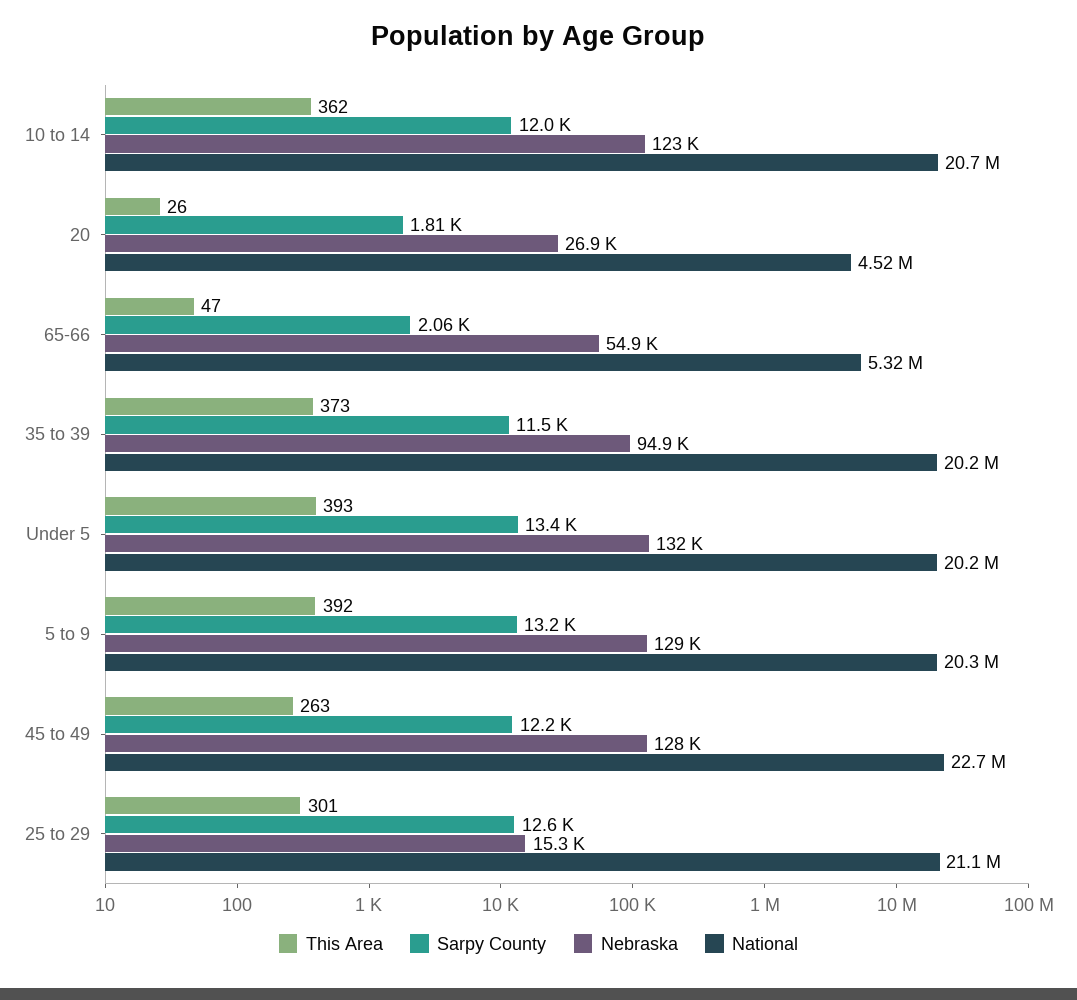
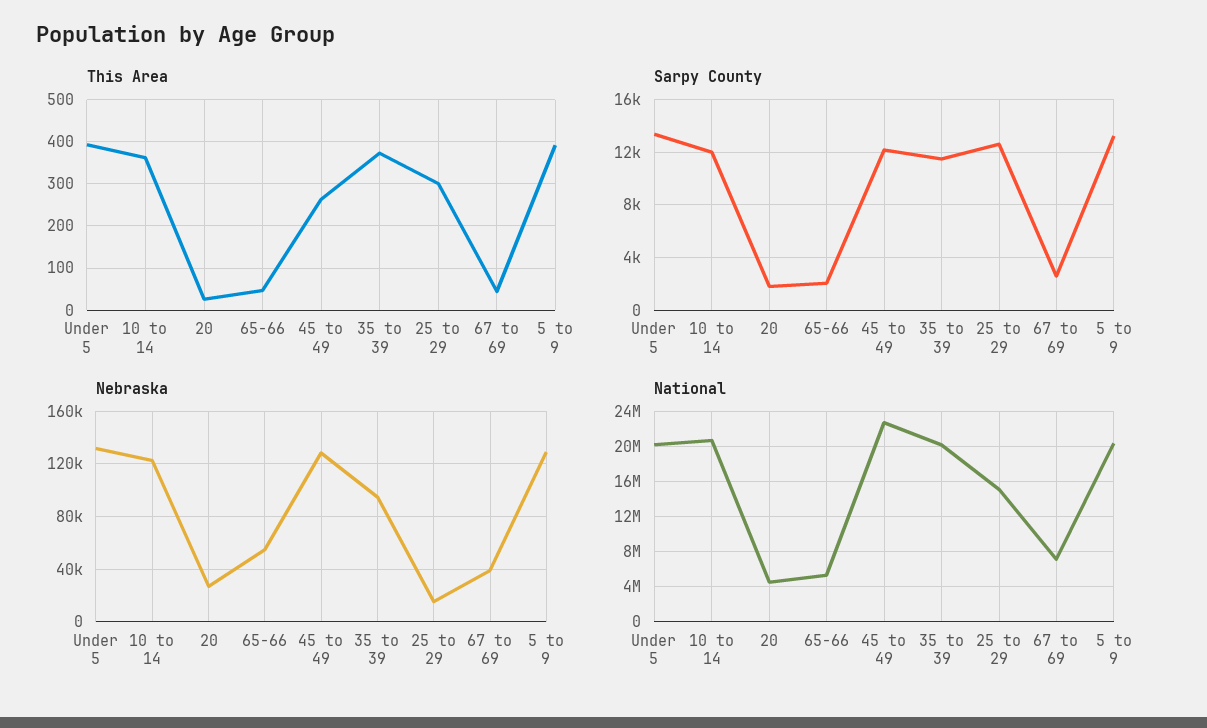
National, 25 to 29: 21100000 -> 15000000
This Area, 67 to 69: none -> 40
Sarpy County, 67 to 69: none -> 2500
Nebraska, 67 to 69: none -> 40000
National, 67 to 69: none -> 7000000

